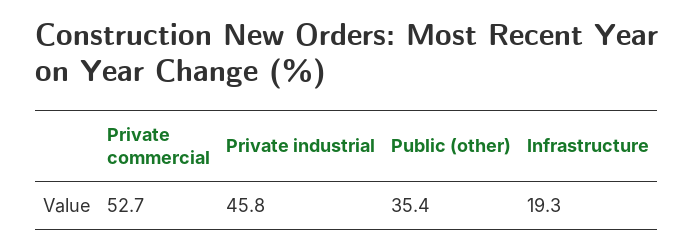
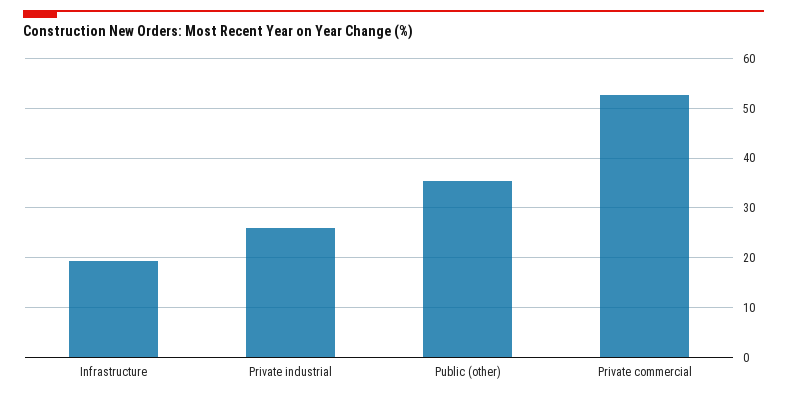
Private industrial: 45.8 -> 26

